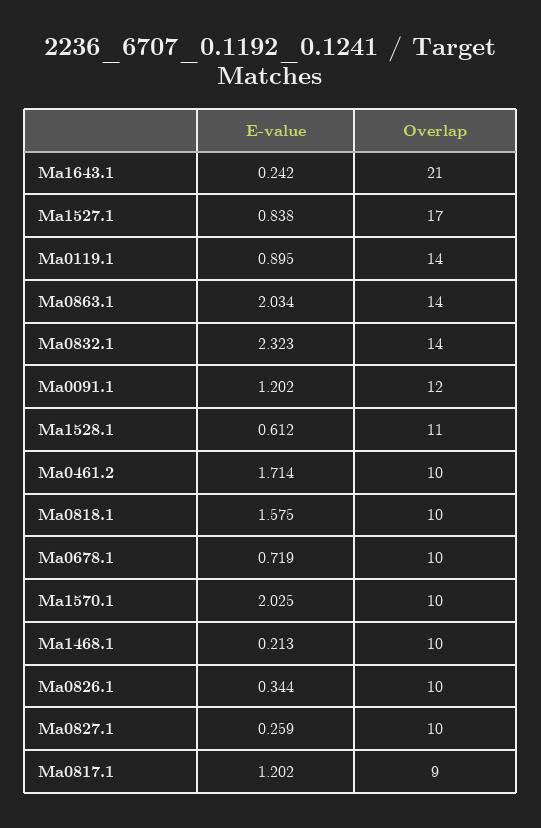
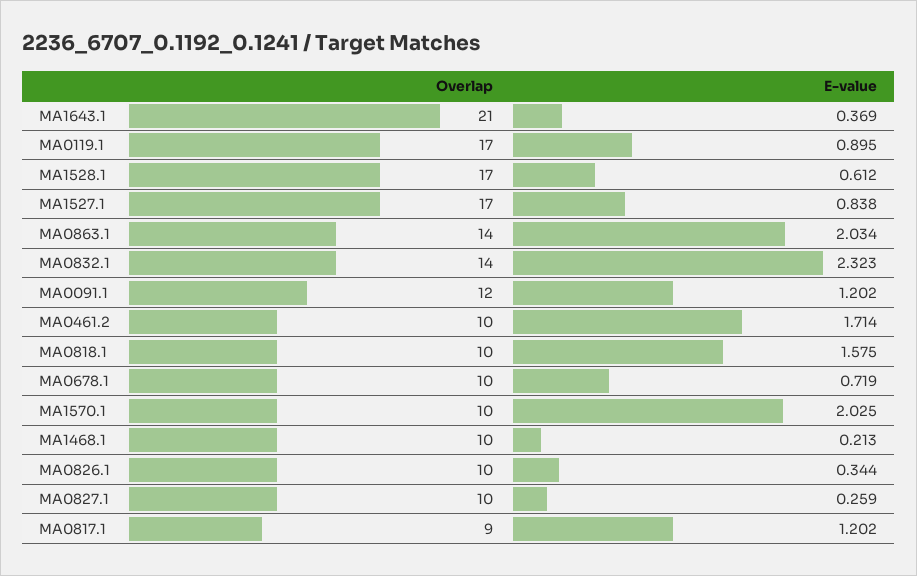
E-value, Ma1643.1: 0.242 -> 0.369
Overlap, Ma0119.1: 14 -> 17
Overlap, Ma1528.1: 11 -> 17

